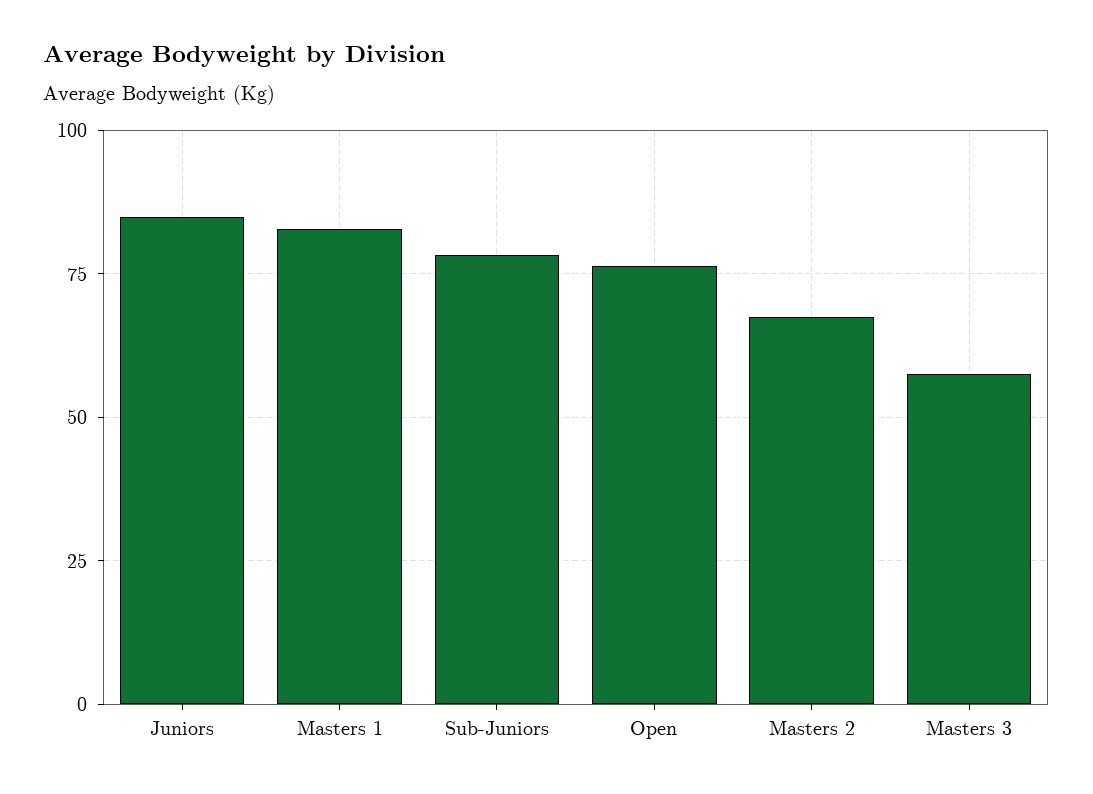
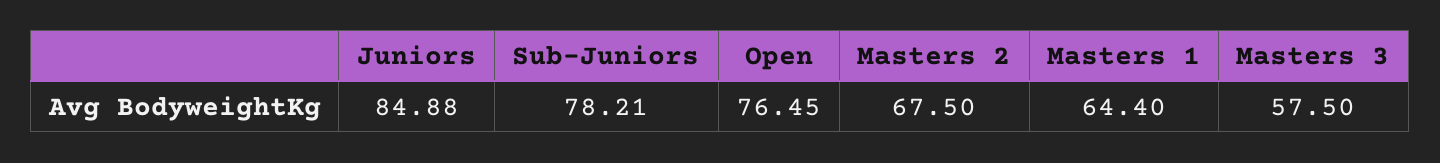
Masters 1: 82.5 -> 64.4

